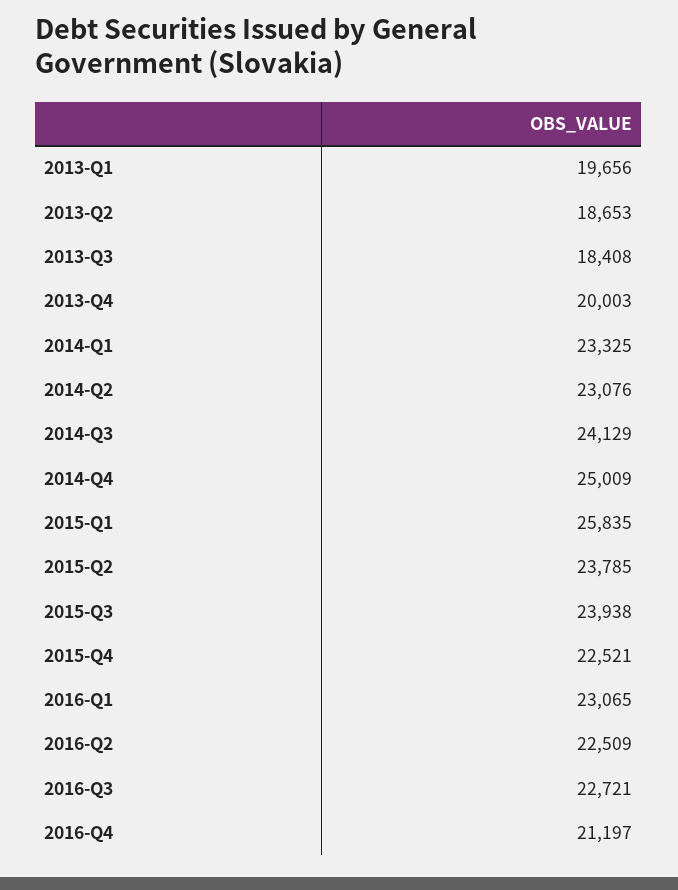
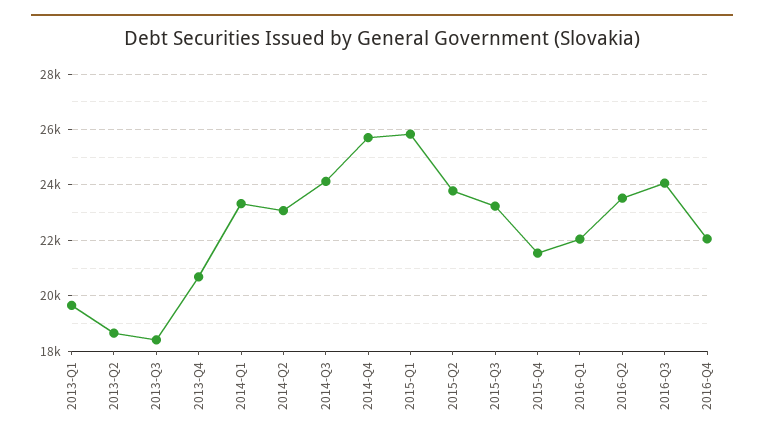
2013-Q4: 20003 -> 20750
2014-Q4: 25009 -> 25750
2015-Q3: 23938 -> 23250
2015-Q4: 22521 -> 21500
2016-Q1: 23065 -> 22000
2016-Q2: 22509 -> 23500
2016-Q3: 22721 -> 24000
2016-Q4: 21197 -> 22000

